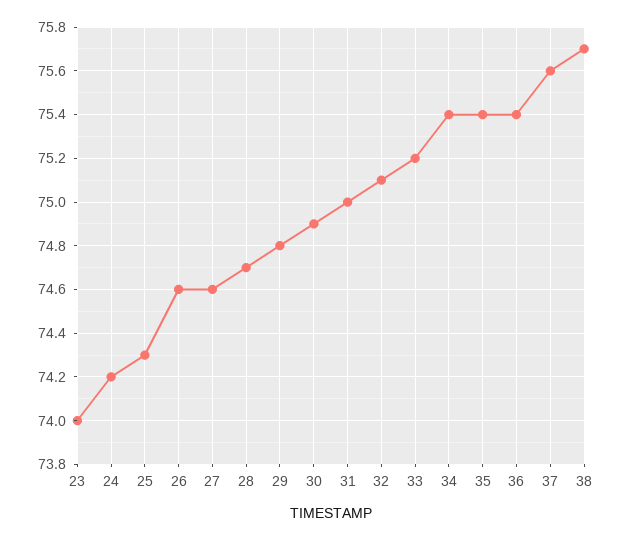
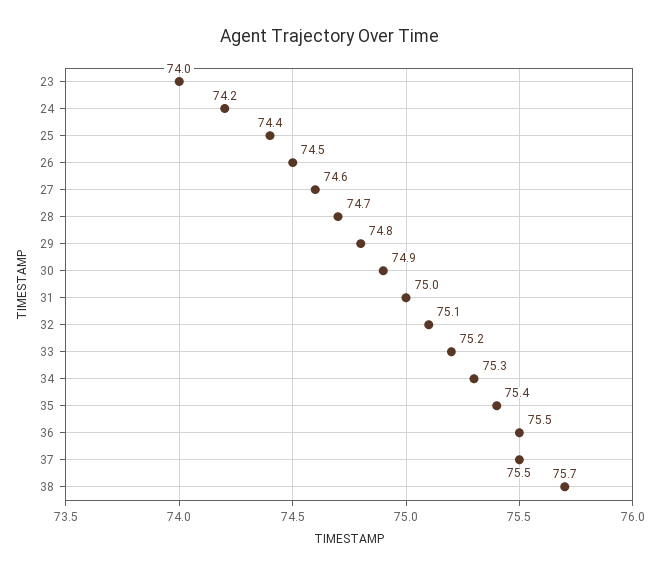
25: 74.3 -> 74.4
26: 74.6 -> 74.5
34: 75.4 -> 75.3
36: 75.4 -> 75.5
37: 75.6 -> 75.5

